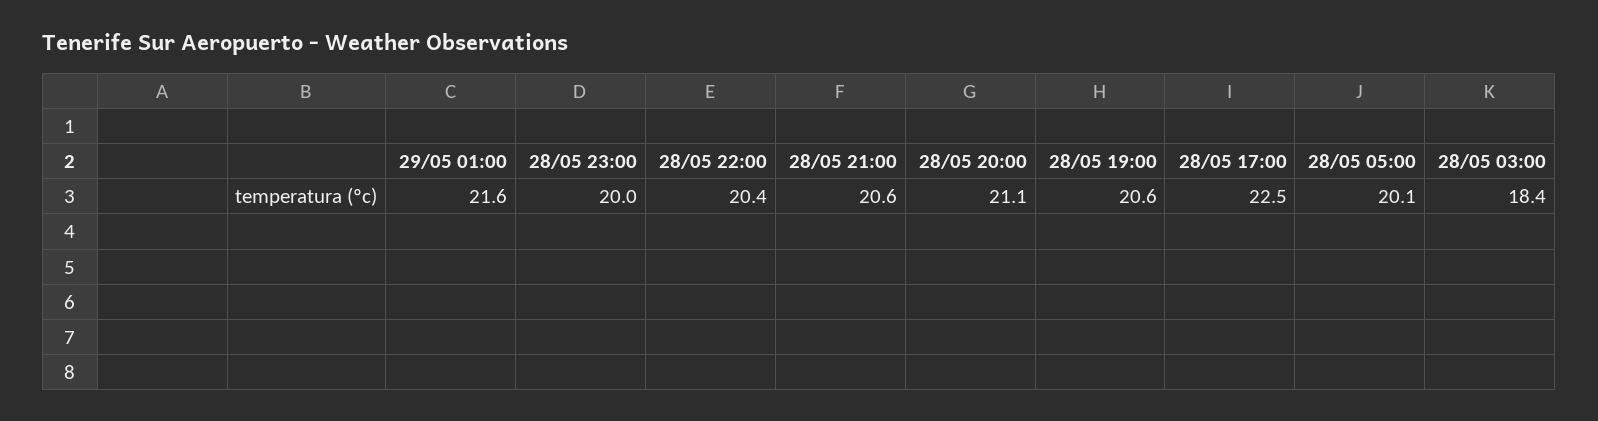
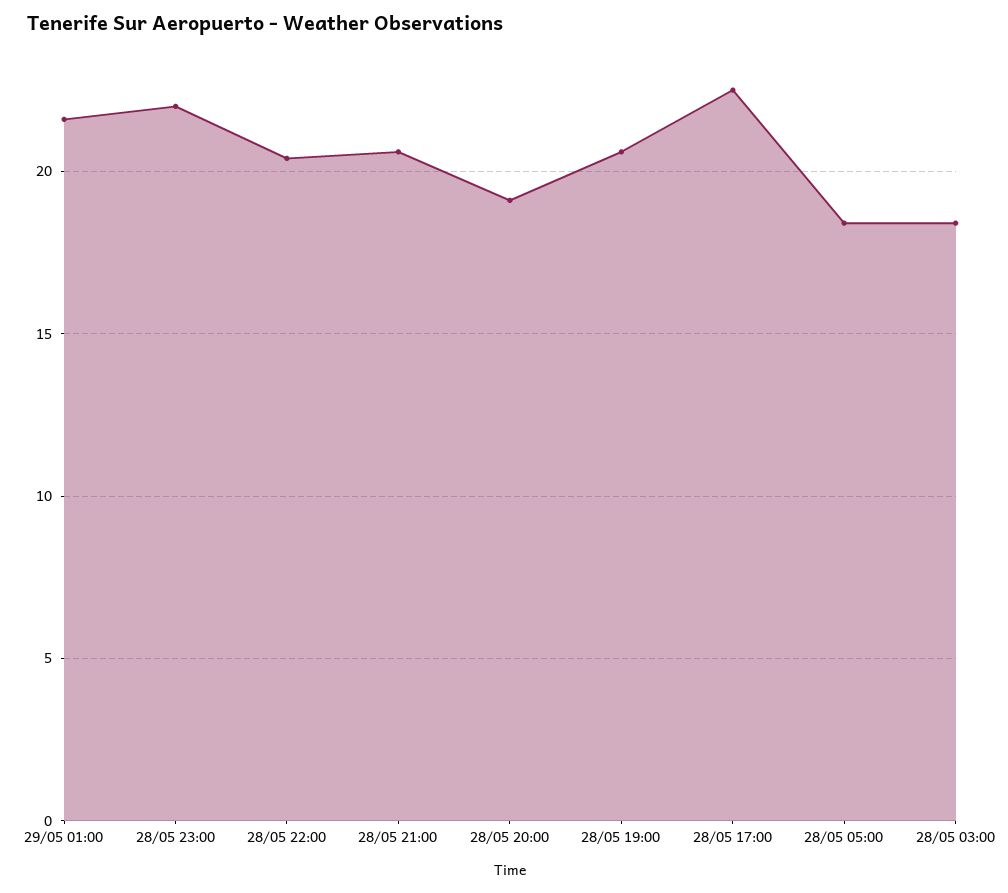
28/05 23:00: 20 -> 22
28/05 20:00: 21.1 -> 19
28/05 05:00: 20.1 -> 18.5

